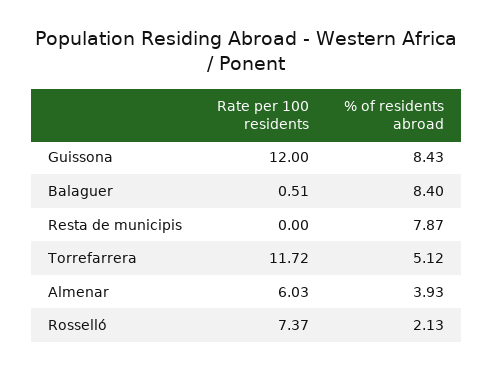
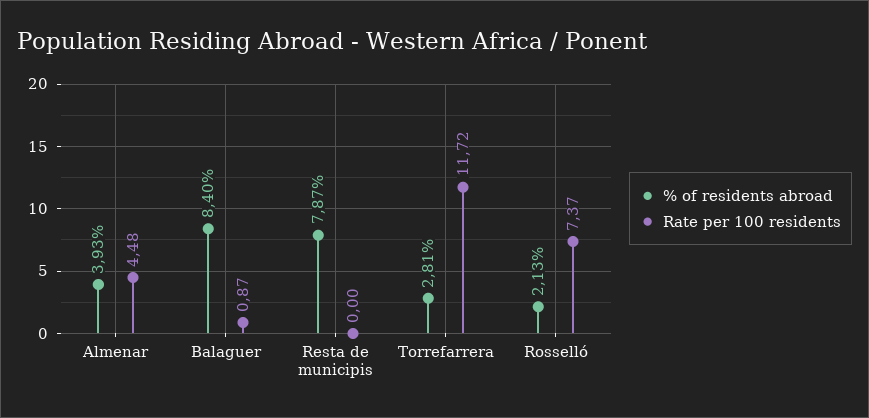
Rate per 100 residents, Guissona: 12 -> none
% of residents abroad, Guissona: 8.43 -> none
Rate per 100 residents, Balaguer: 0.51 -> 0.87
% of residents abroad, Torrefarrera: 5.12 -> 2.81
Rate per 100 residents, Almenar: 6.03 -> 4.48

